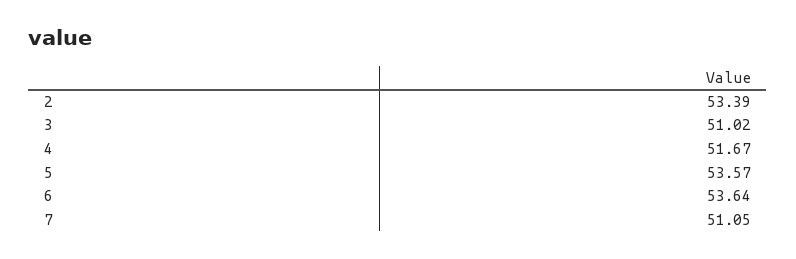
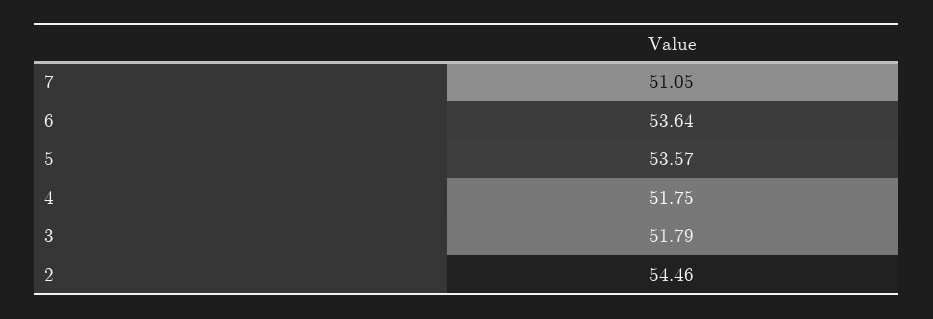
2: 53.39 -> 54.46
3: 51.02 -> 51.79
4: 51.67 -> 51.75

